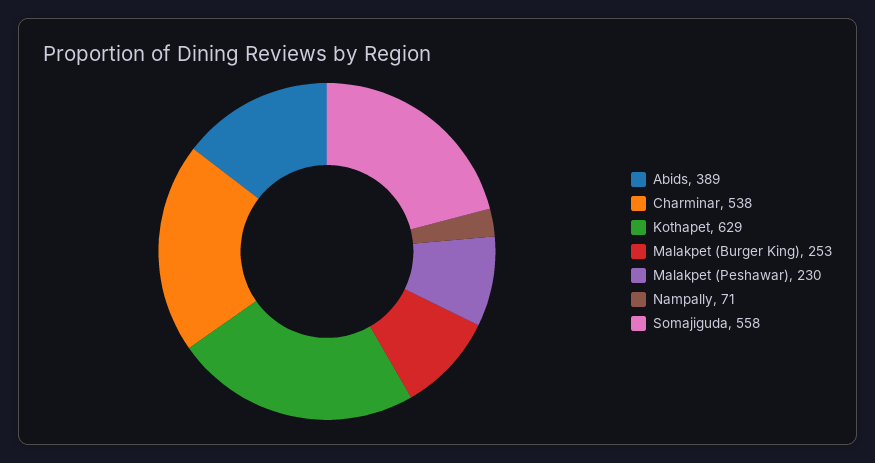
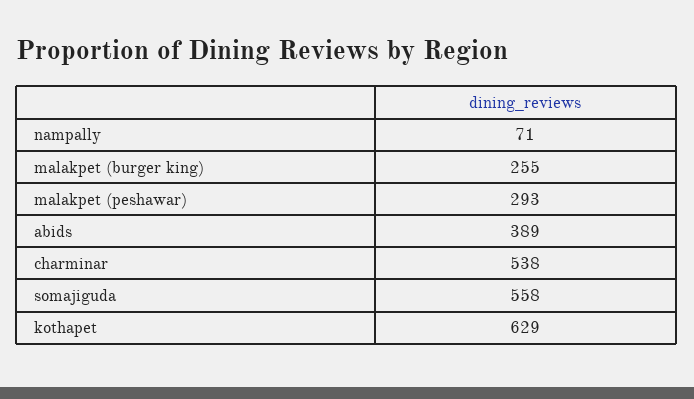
Malakpet (Burger King): 253 -> 255
Malakpet (Peshawar): 230 -> 293

